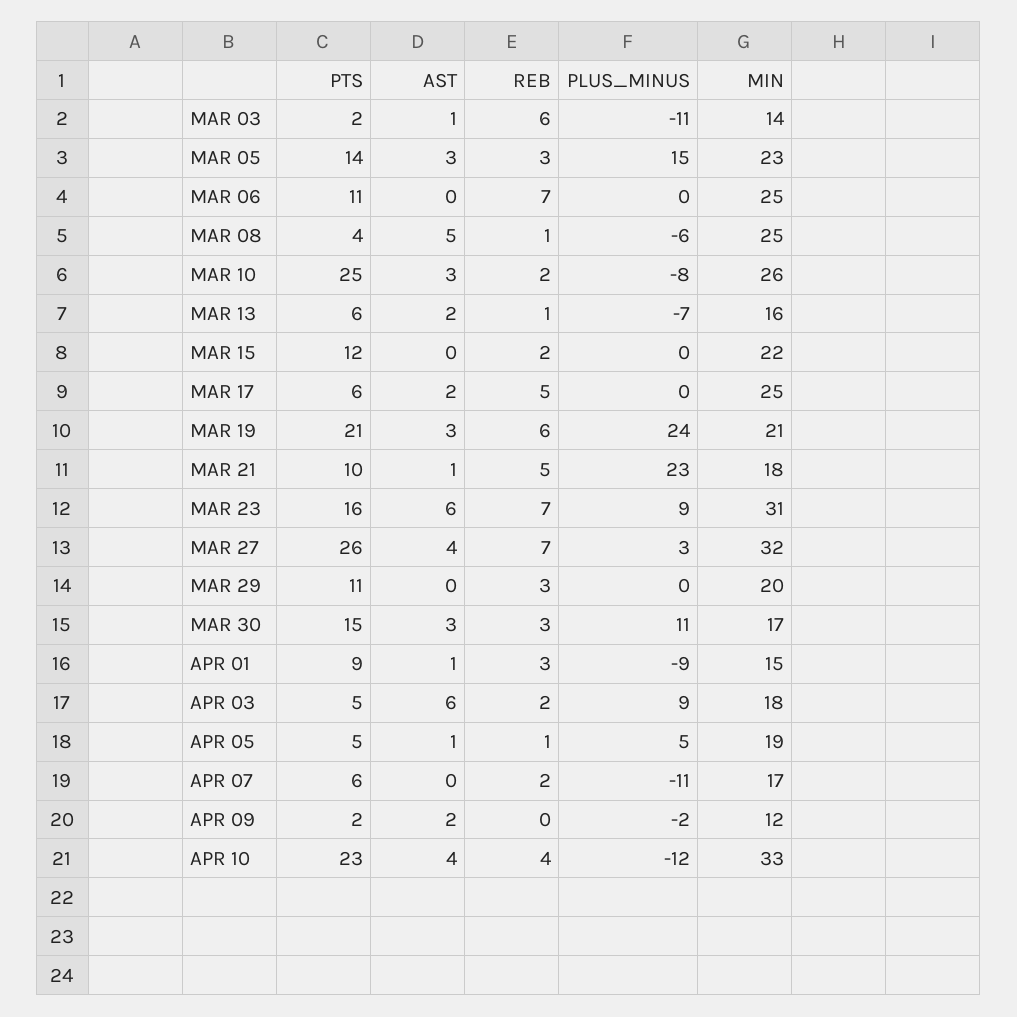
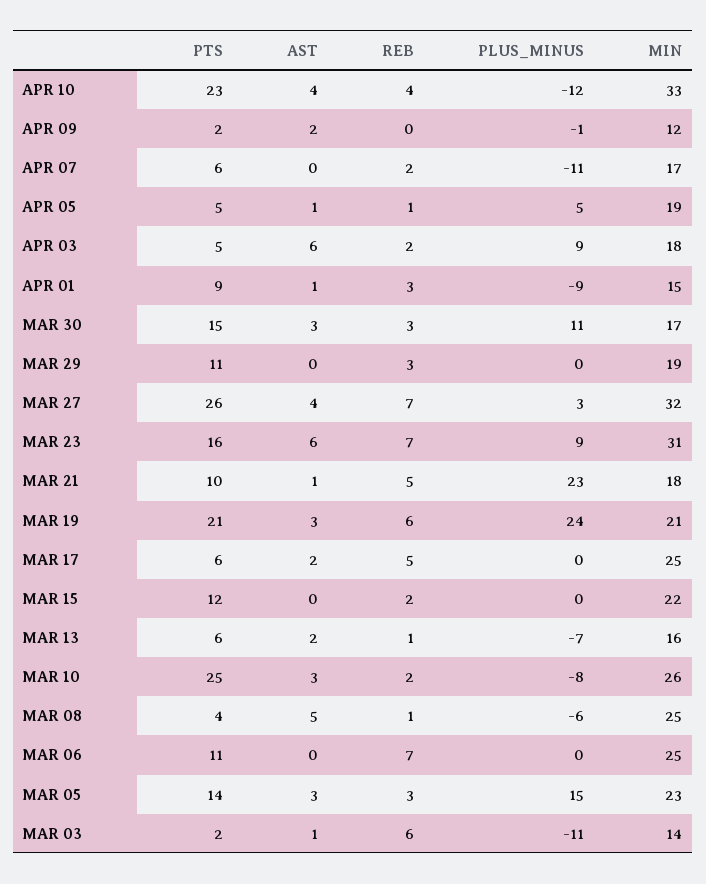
MIN, MAR 29: 20 -> 19
PLUS_MINUS, APR 09: -2 -> -1

